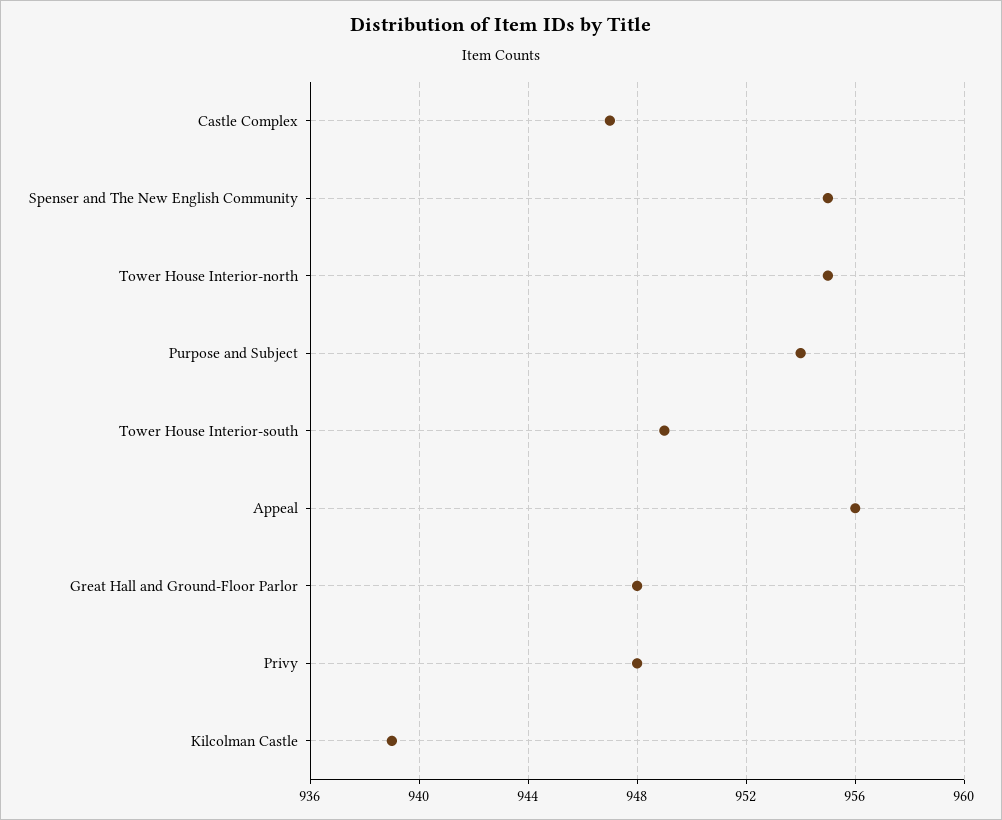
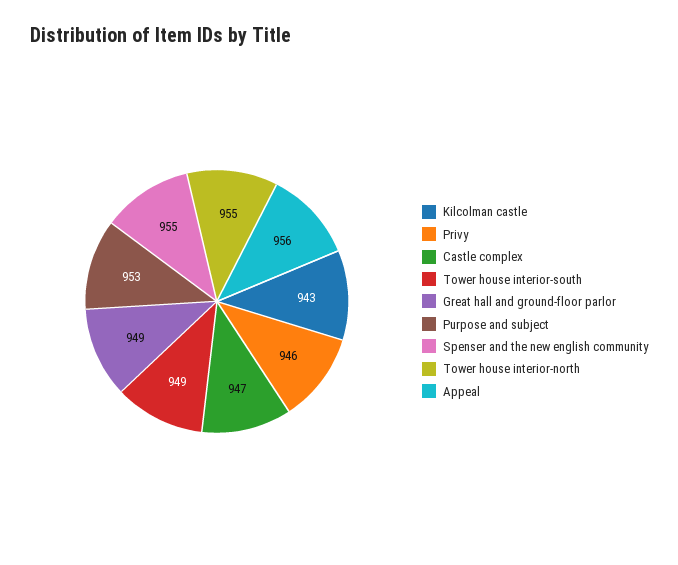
Purpose and Subject: 954 -> 953
Great Hall and Ground-Floor Parlor: 948 -> 949
Privy: 948 -> 946
Kilcolman Castle: 939 -> 943

